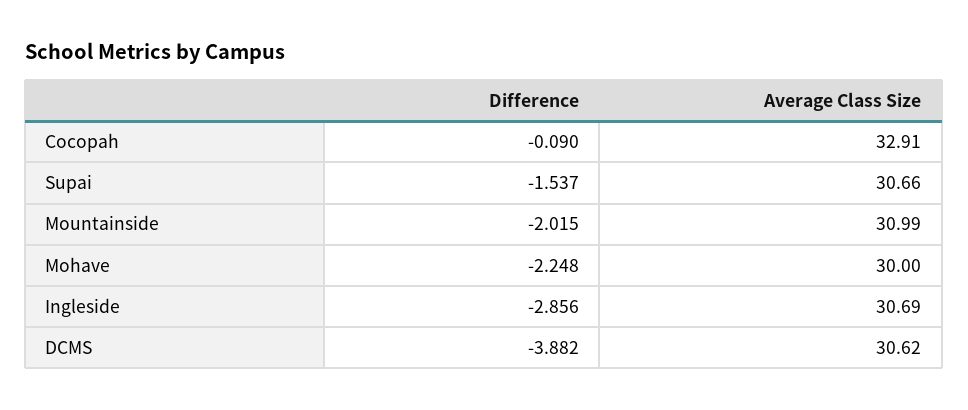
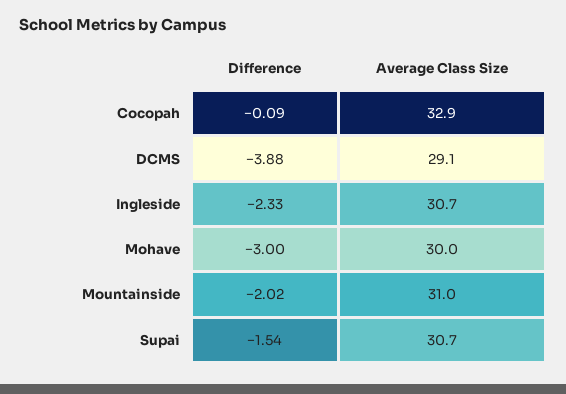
Difference, Mohave: -2.248 -> -3
Difference, Ingleside: -2.856 -> -2.33
Average Class Size, DCMS: 30.62 -> 29.1

